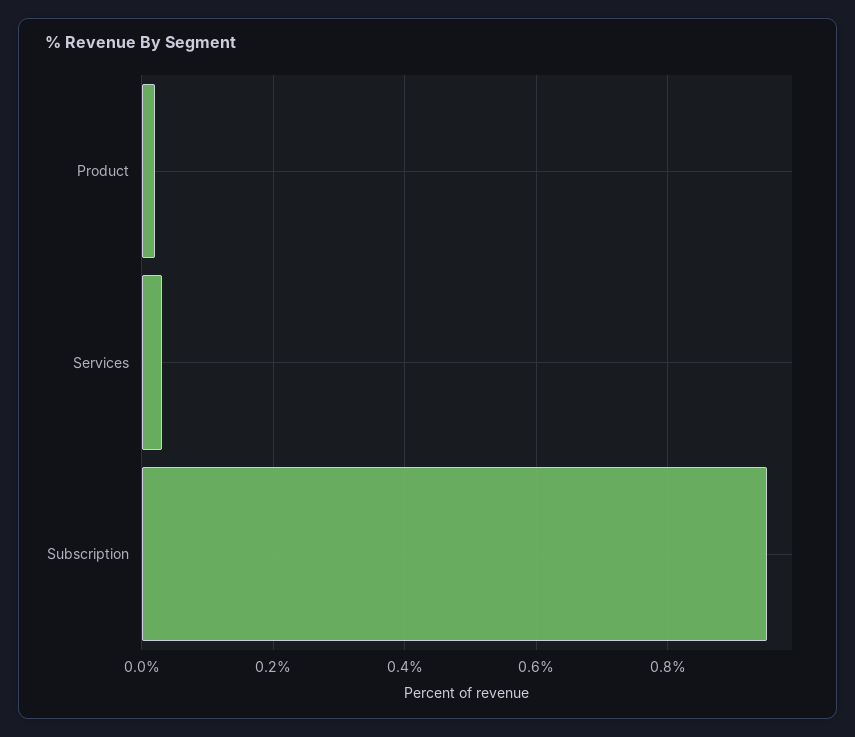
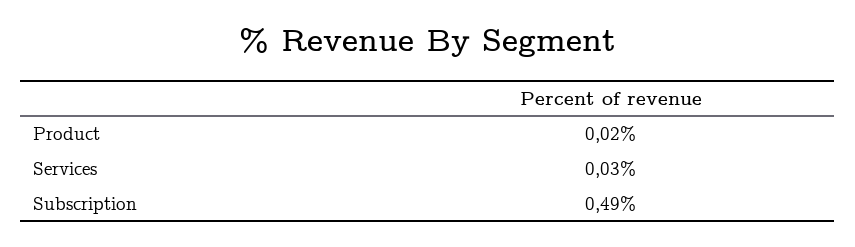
Subscription: 0.95 -> 0.49

